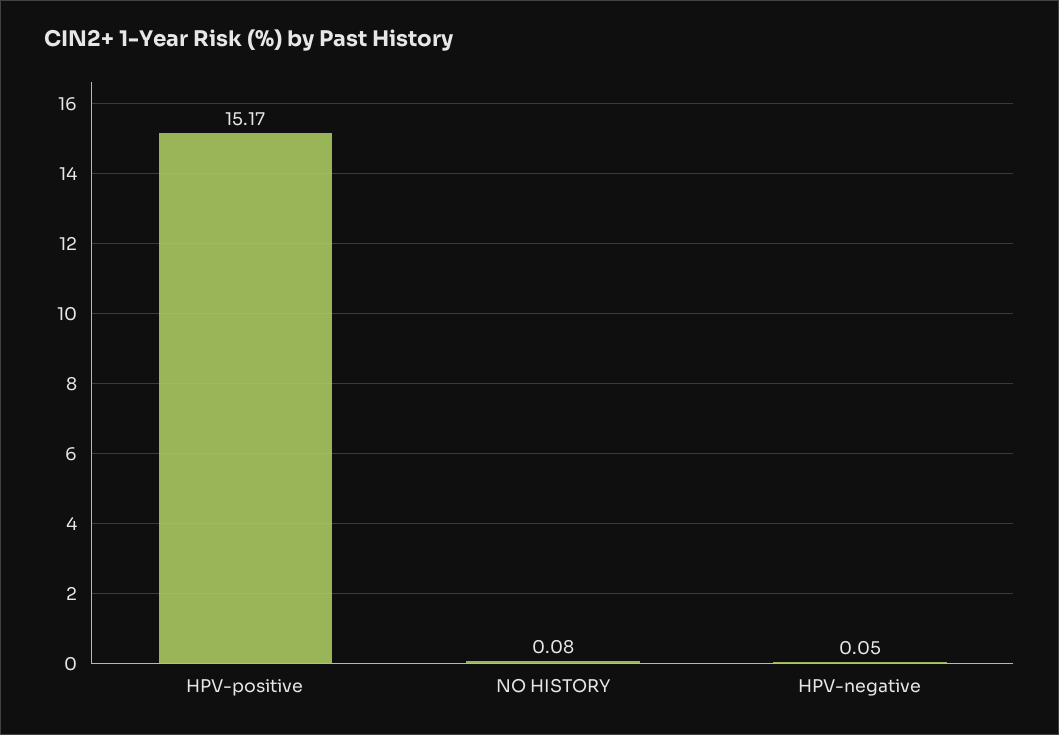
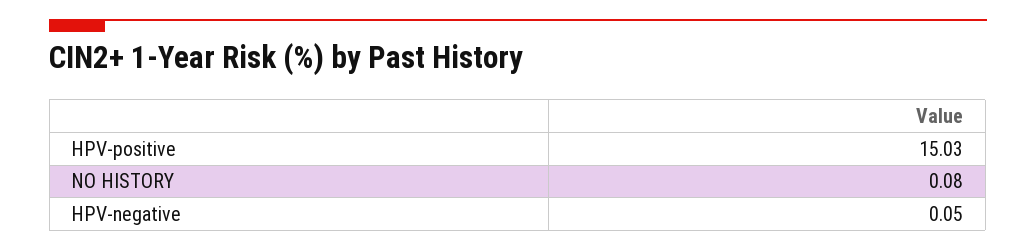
HPV-positive: 15.17 -> 15.03

